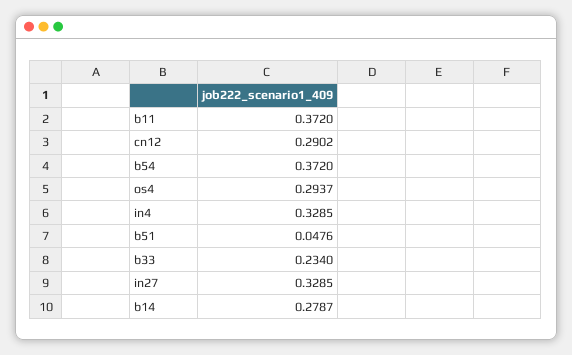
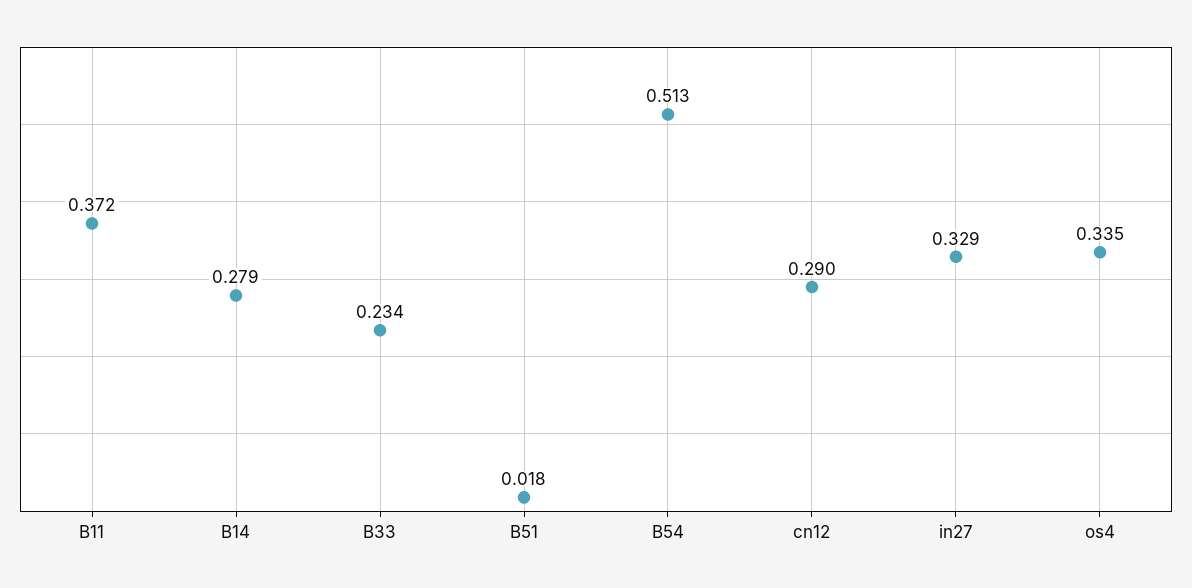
b54: 0.372 -> 0.513
os4: 0.2937 -> 0.335
in4: 0.3285 -> none
b51: 0.0476 -> 0.018

